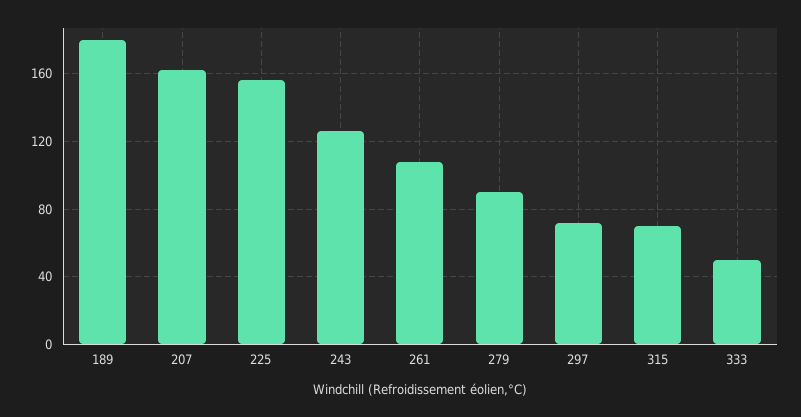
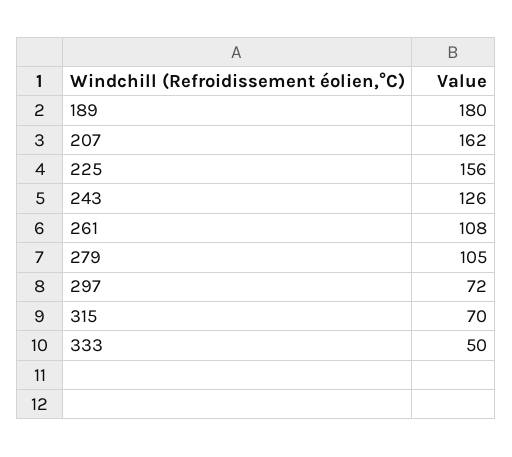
279: 90 -> 105

